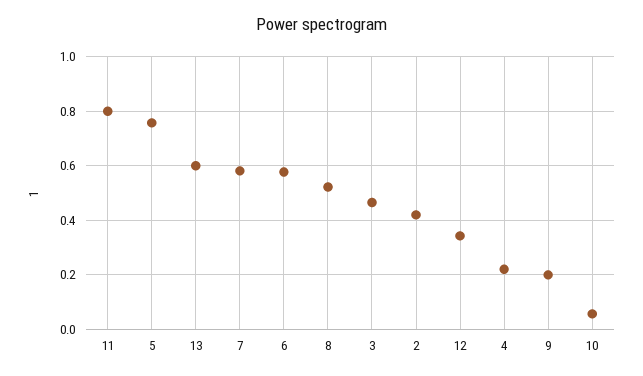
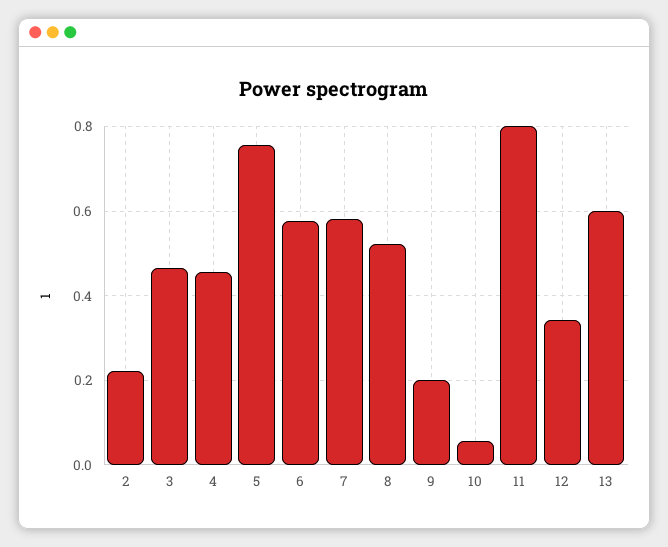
2: 0.425 -> 0.22
4: 0.225 -> 0.46

